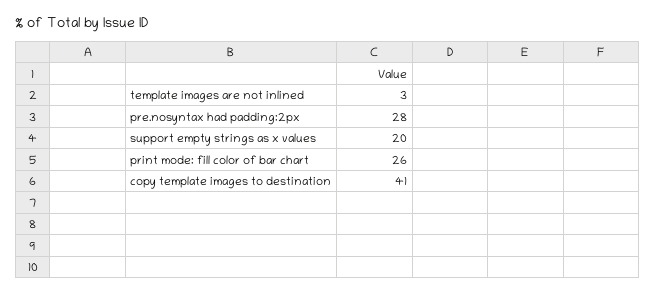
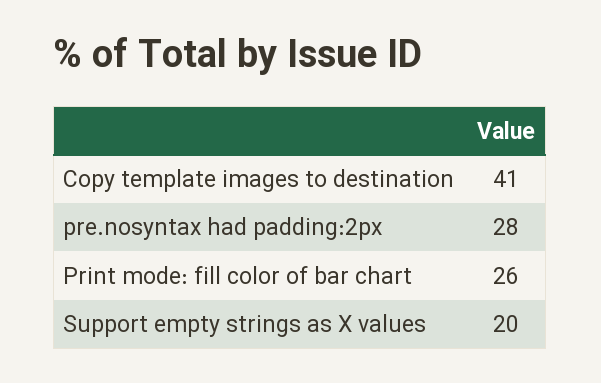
template images are not inlined: 3 -> none

